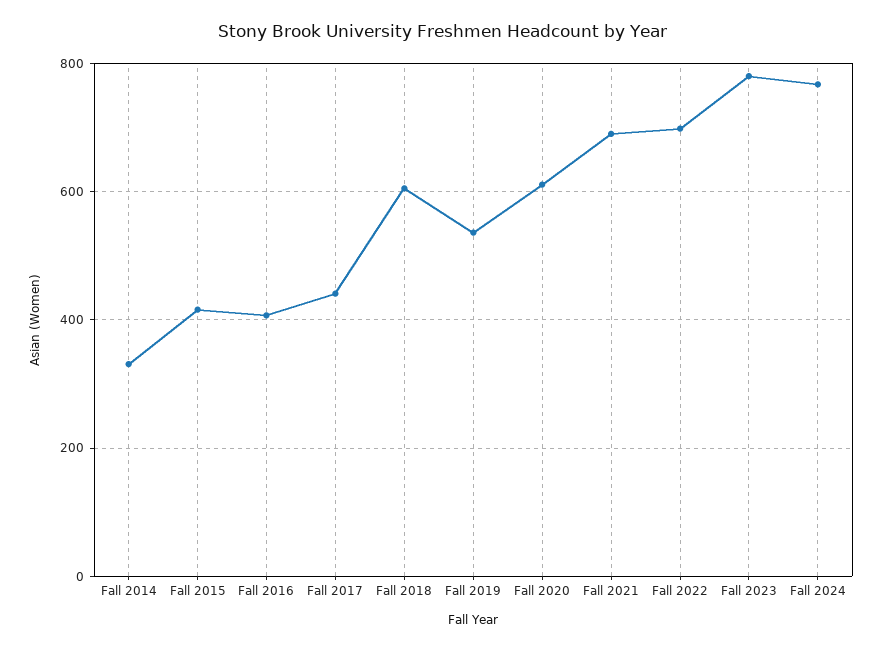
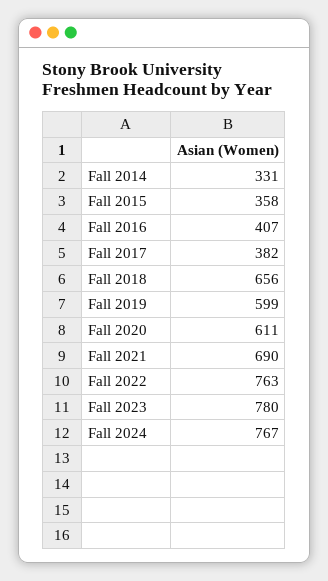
Fall 2015: 420 -> 358
Fall 2017: 440 -> 382
Fall 2018: 600 -> 656
Fall 2019: 540 -> 599
Fall 2022: 700 -> 763

